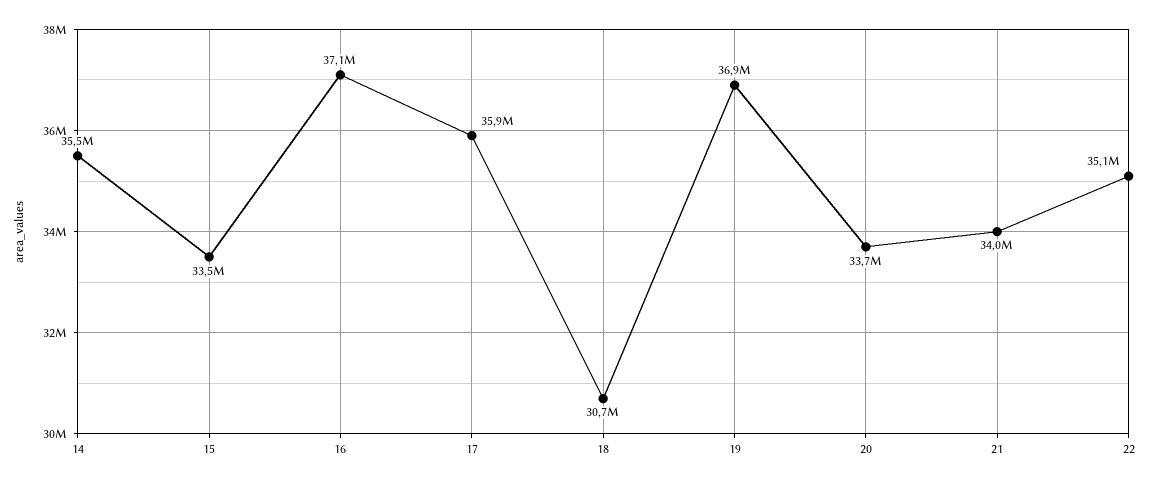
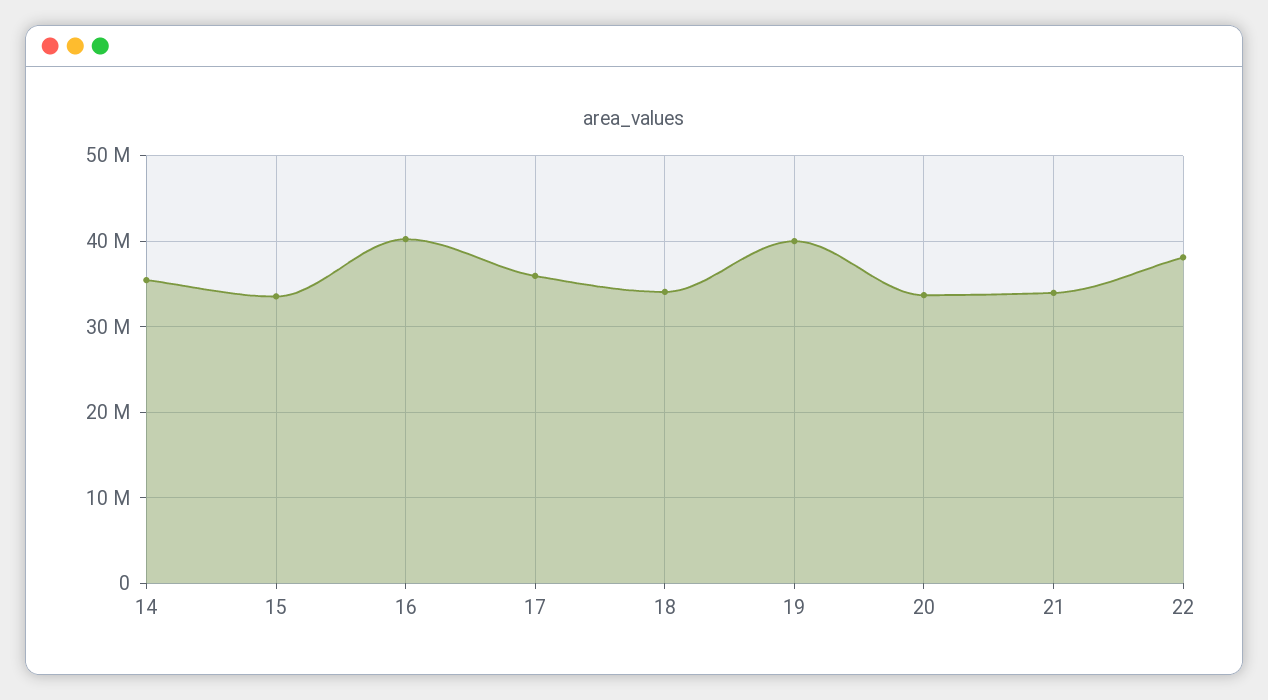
16: 37100000 -> 40000000
18: 30700000 -> 34000000
19: 36900000 -> 40000000
22: 35100000 -> 38000000

